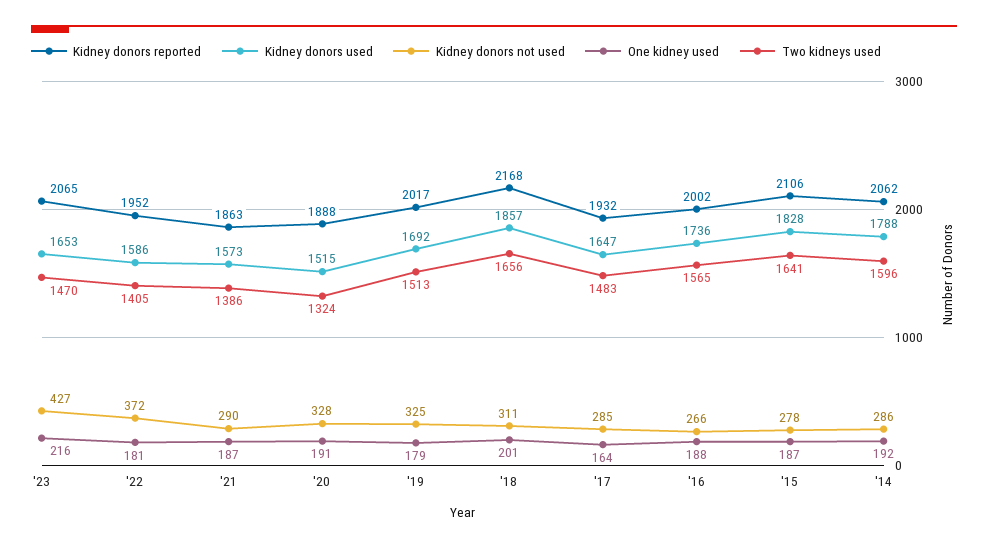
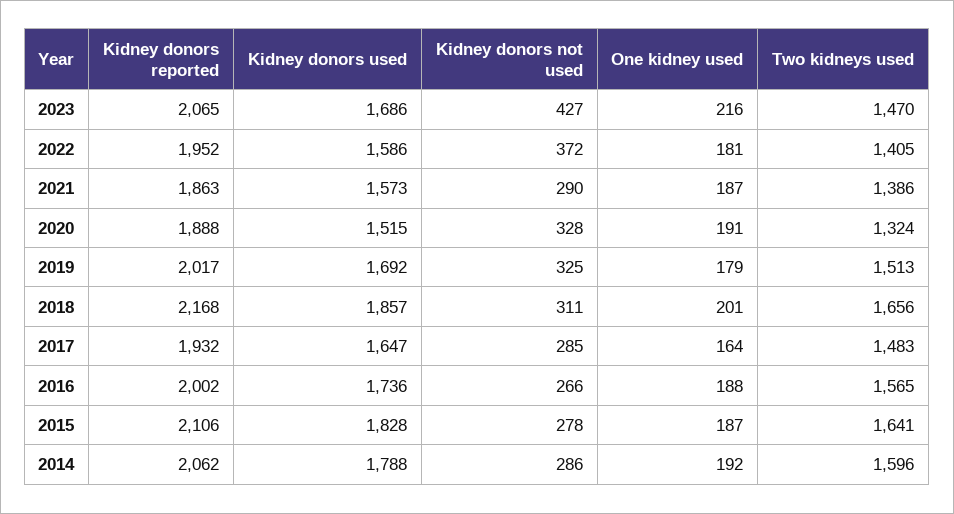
Kidney donors used, '23: 1653 -> 1686

